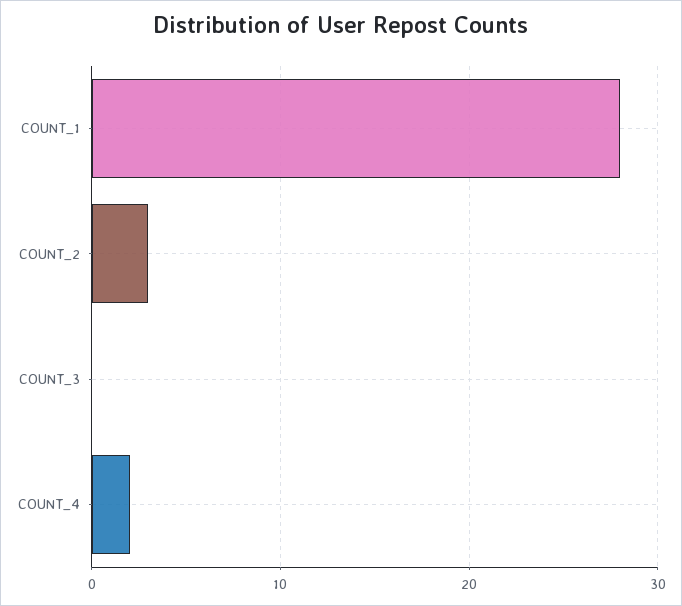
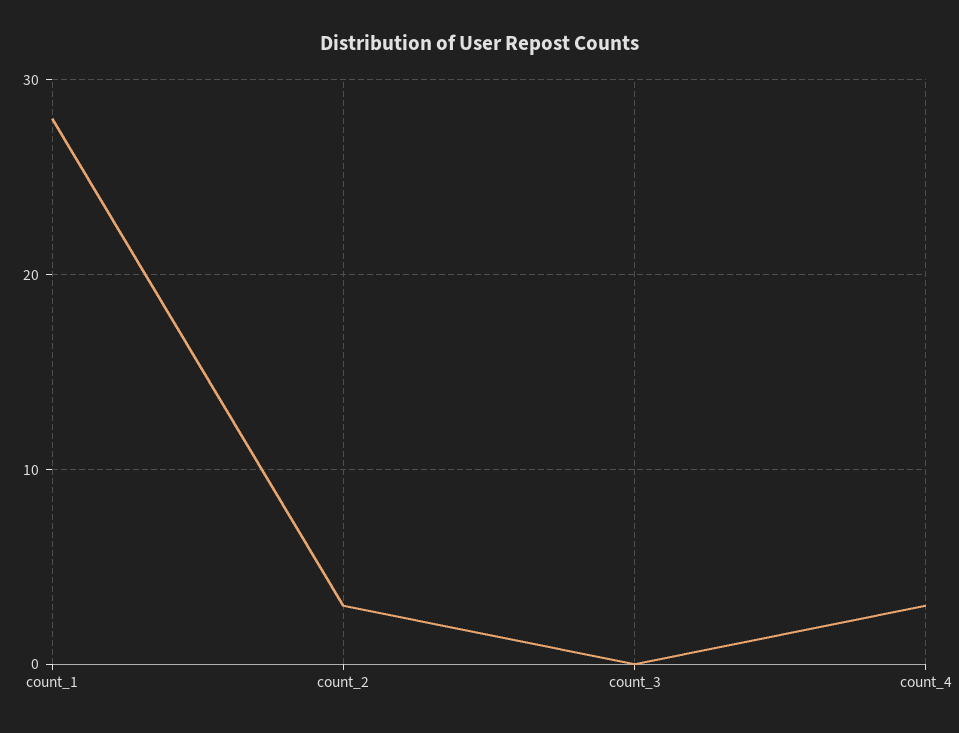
COUNT_4: 2 -> 3

